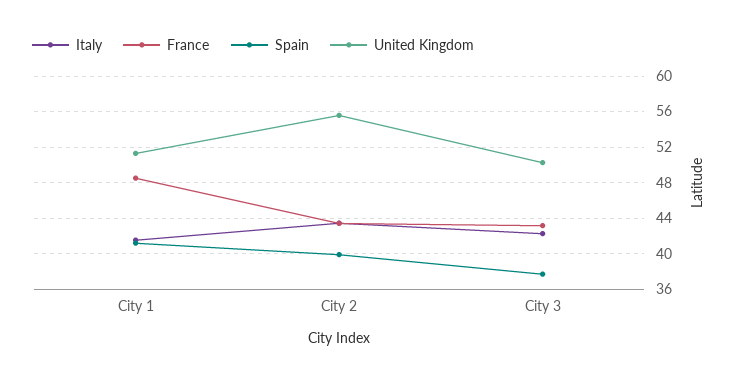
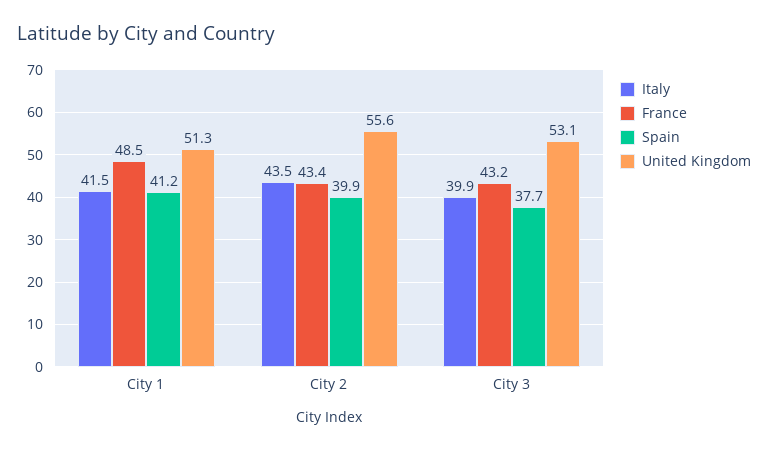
Italy, City 3: 42 -> 39.9
United Kingdom, City 3: 50 -> 53.1

